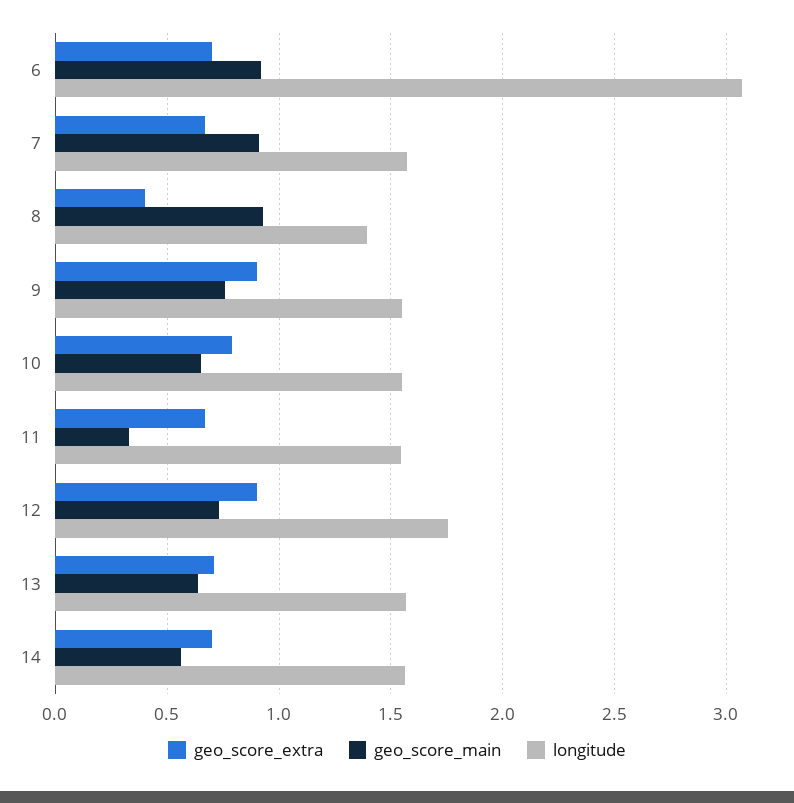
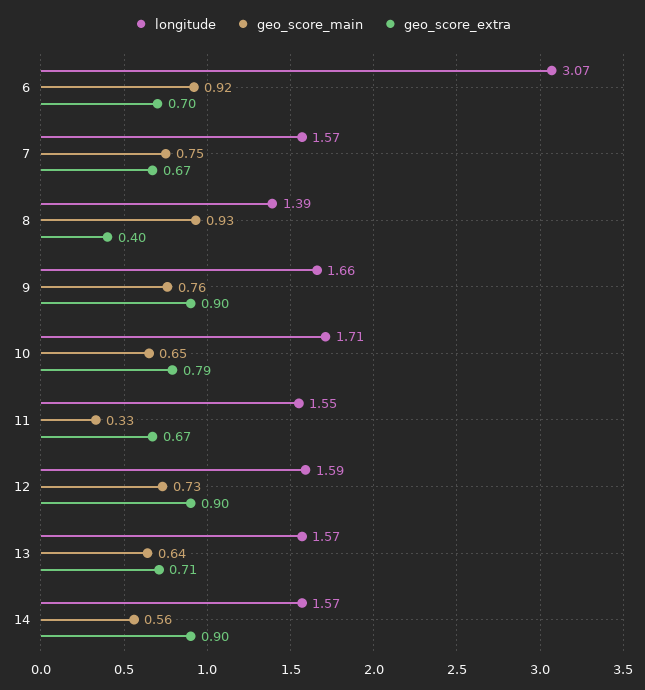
geo_score_main, 7: 0.9 -> 0.75
longitude, 9: 1.55 -> 1.66
longitude, 10: 1.55 -> 1.71
longitude, 12: 1.75 -> 1.59
geo_score_extra, 14: 0.7 -> 0.9

